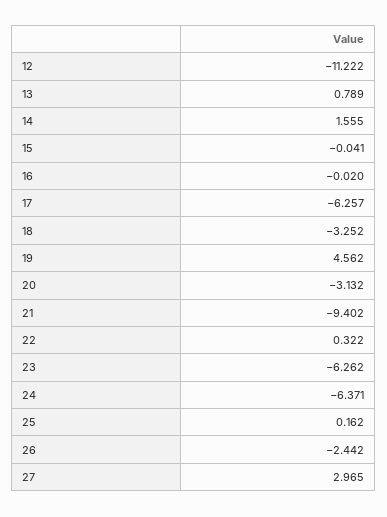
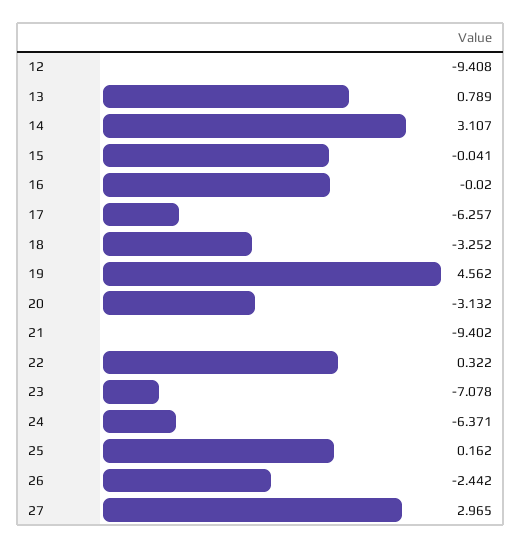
12: -11.222 -> -9.408
14: 1.555 -> 3.107
23: -6.262 -> -7.078

